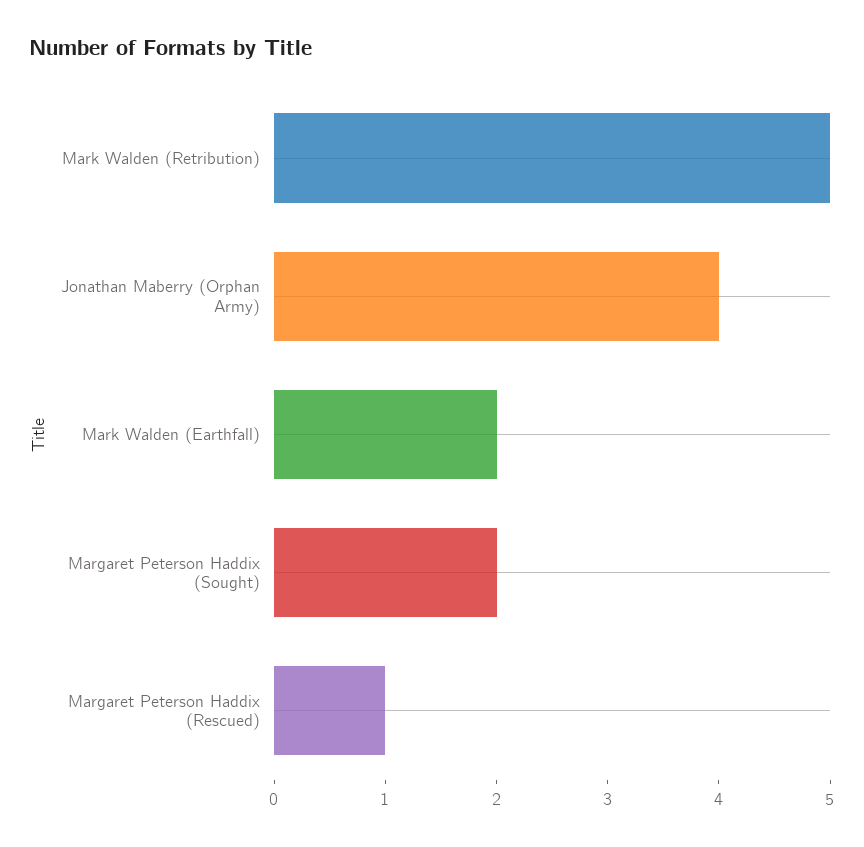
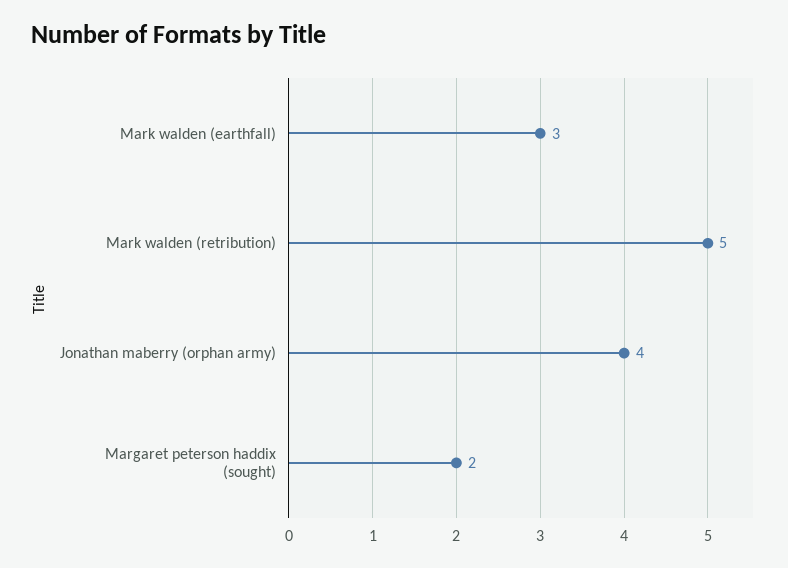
Mark Walden (Earthfall): 2 -> 3
Margaret Peterson Haddix (Rescued): 1 -> none

